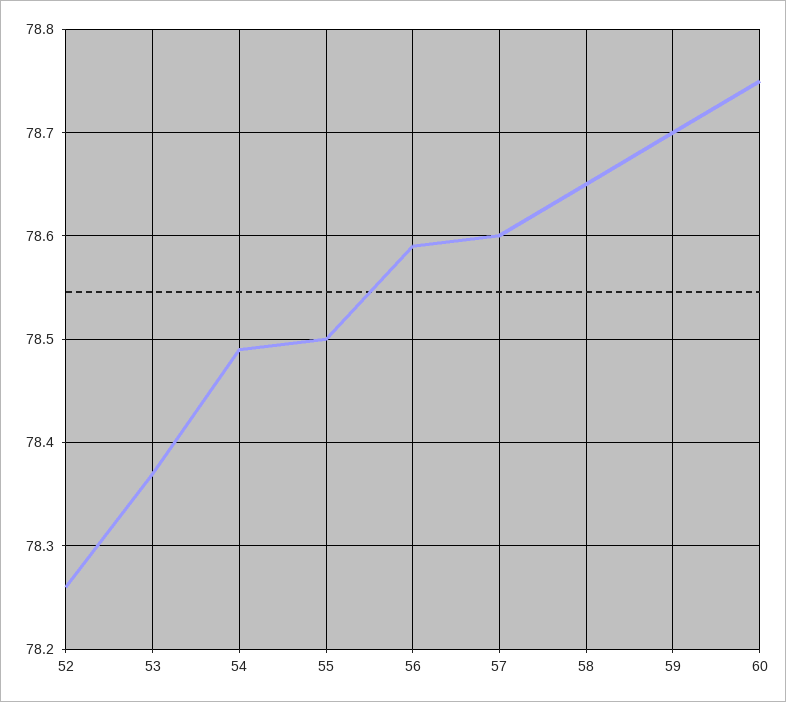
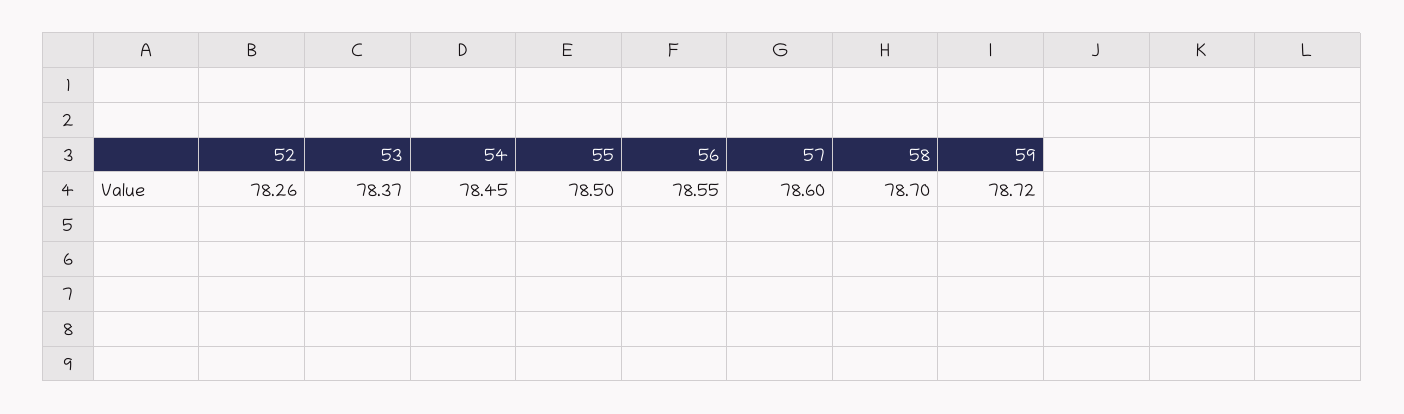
54: 78.49 -> 78.45
56: 78.59 -> 78.55
58: 78.65 -> 78.7
59: 78.7 -> 78.72
60: 78.75 -> none

